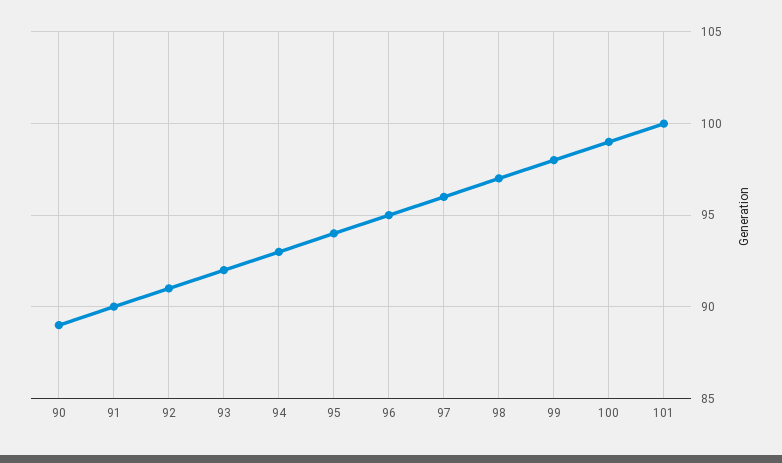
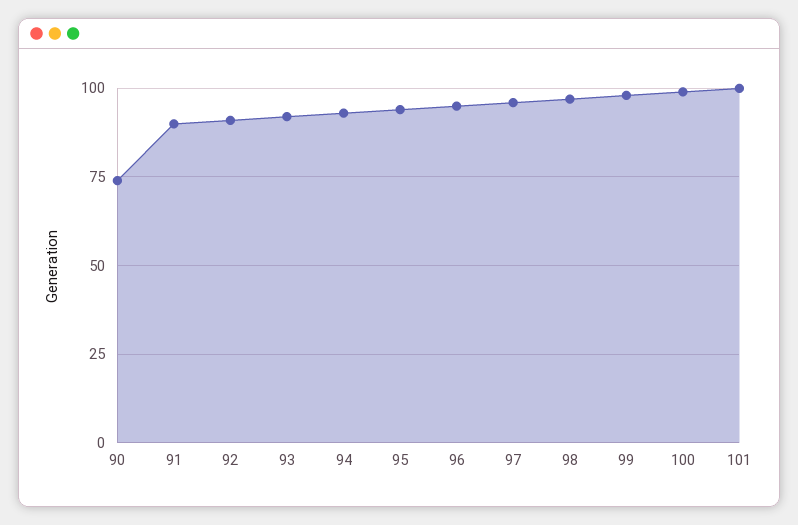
90: 89 -> 75

